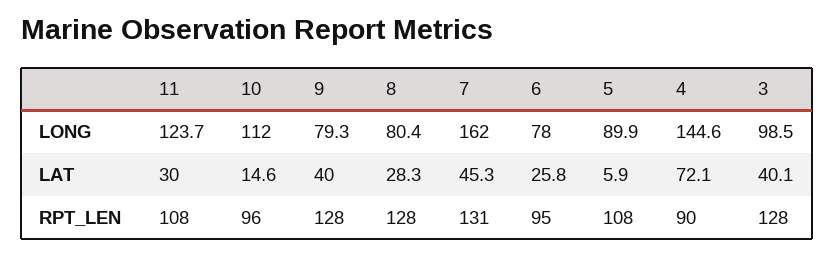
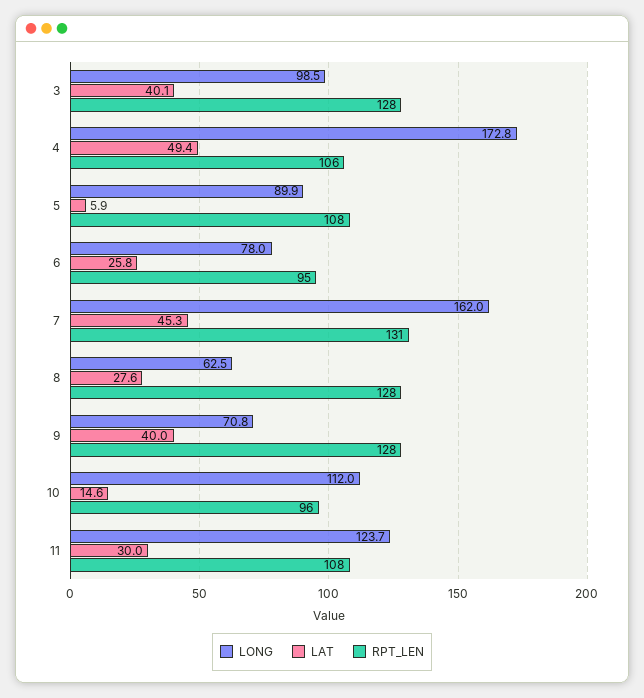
LONG, 9: 79.3 -> 70.8
LONG, 8: 80.4 -> 62.5
LONG, 4: 144.6 -> 172.8
LAT, 8: 28.3 -> 27.6
LAT, 4: 72.1 -> 49.4
RPT_LEN, 4: 90 -> 106

